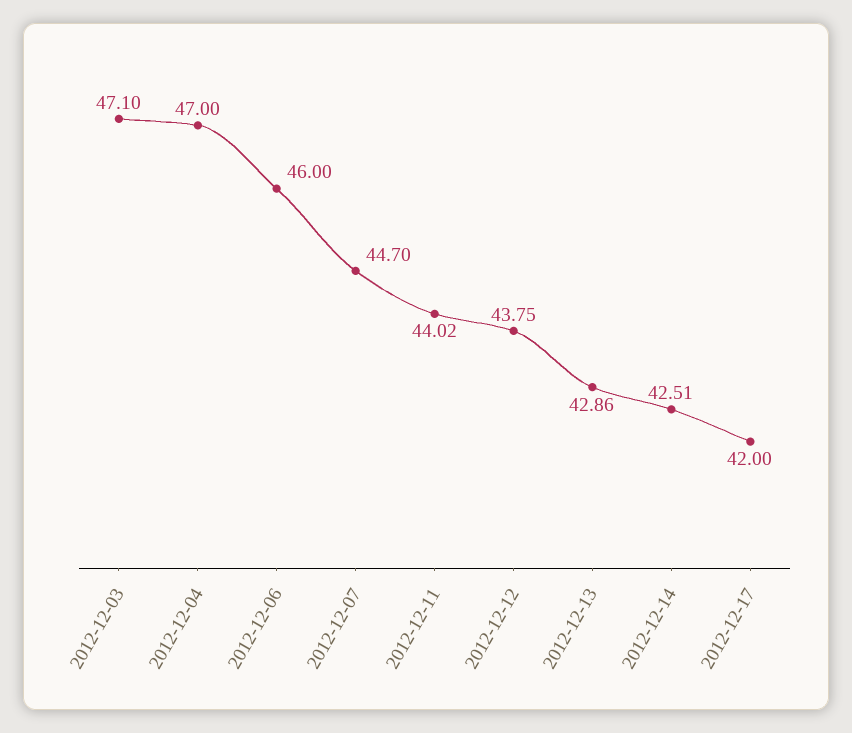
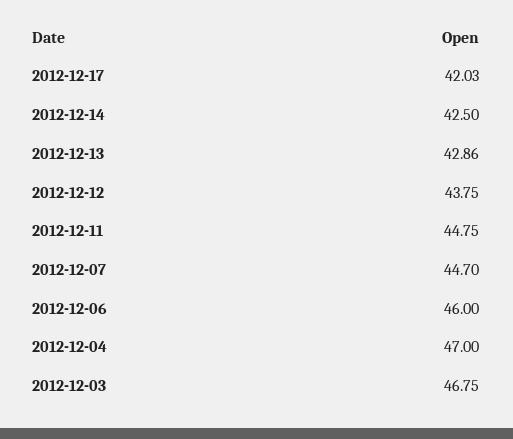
2012-12-03: 47.1 -> 46.75
2012-12-11: 44.02 -> 44.75
2012-12-14: 42.51 -> 42.5
2012-12-17: 42 -> 42.03

